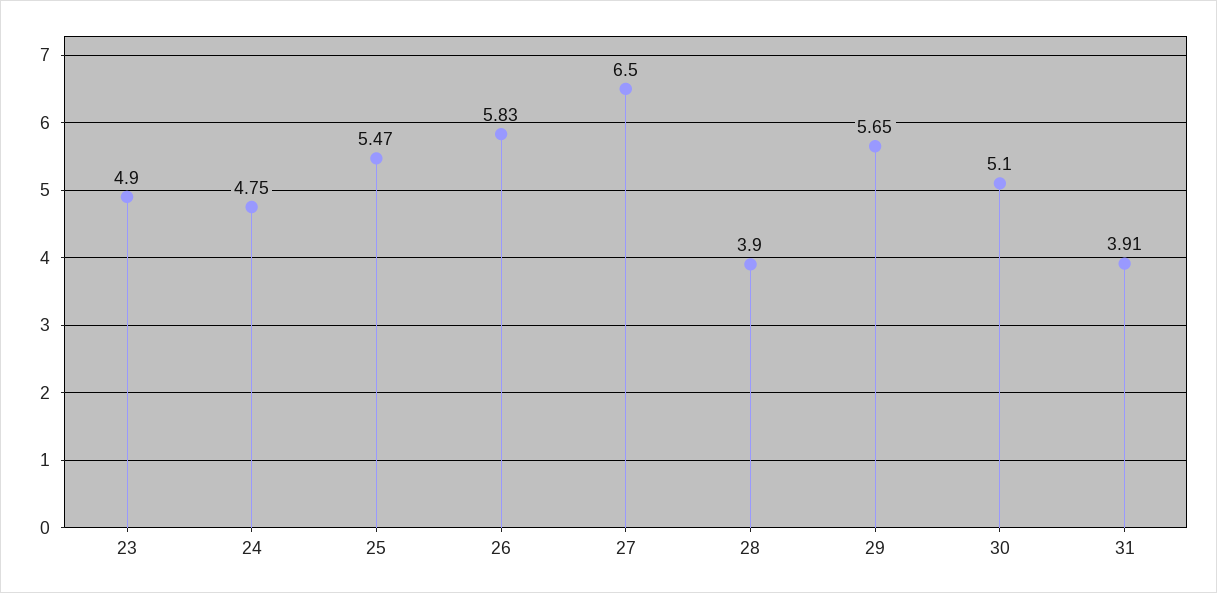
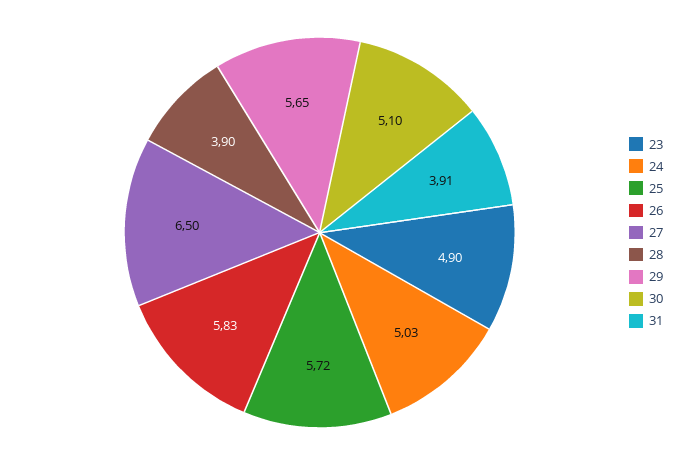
24: 4.75 -> 5.03
25: 5.47 -> 5.72

